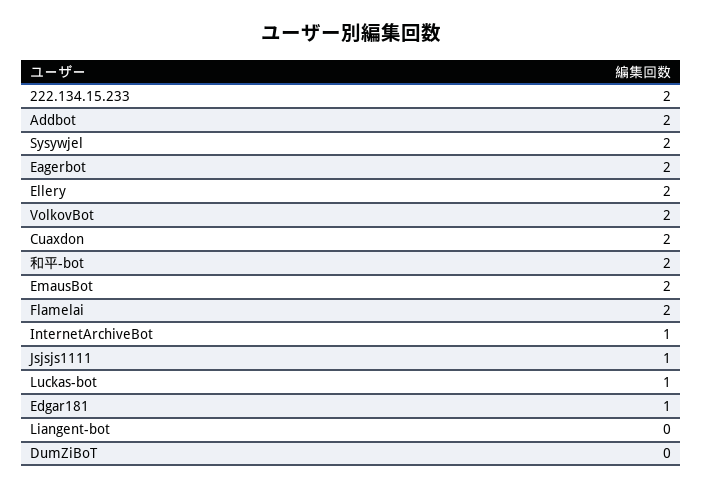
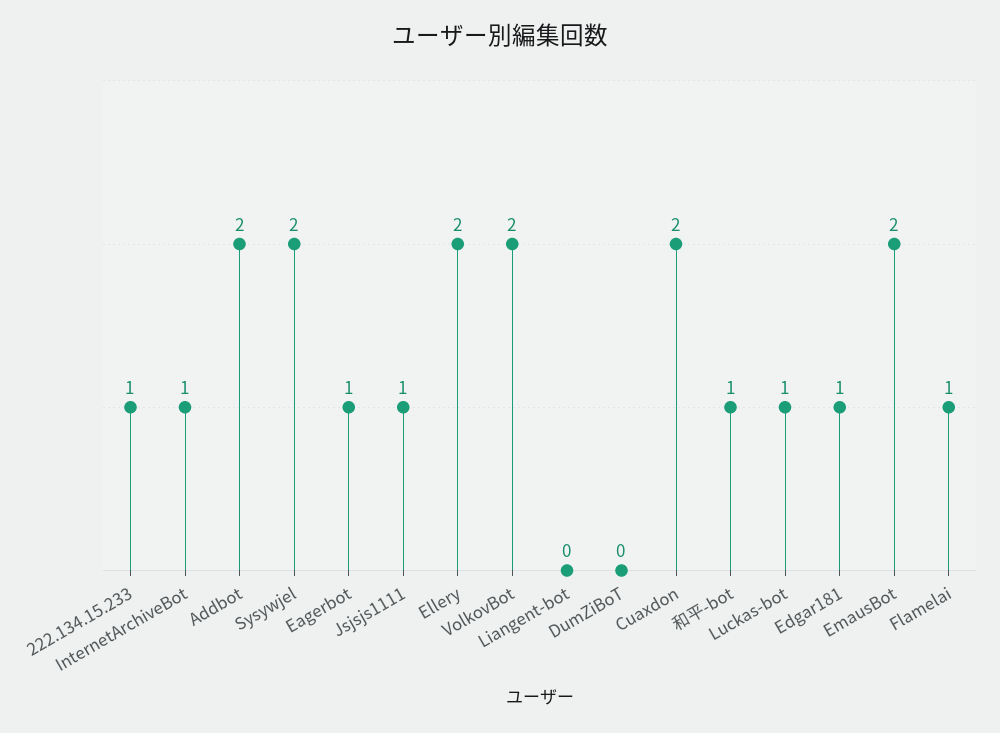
222.134.15.233: 2 -> 1
Eagerbot: 2 -> 1
和平-bot: 2 -> 1
Flamelai: 2 -> 1

